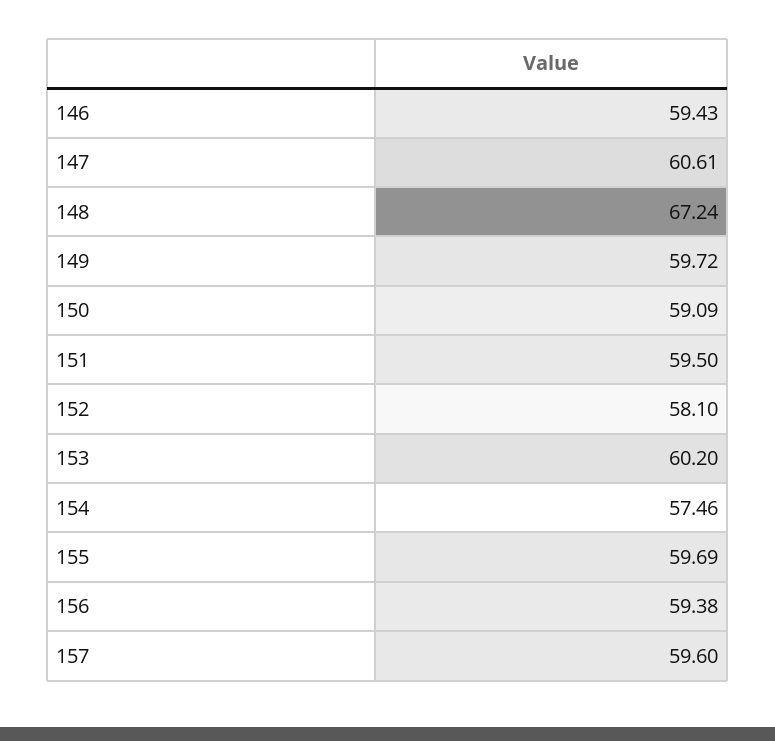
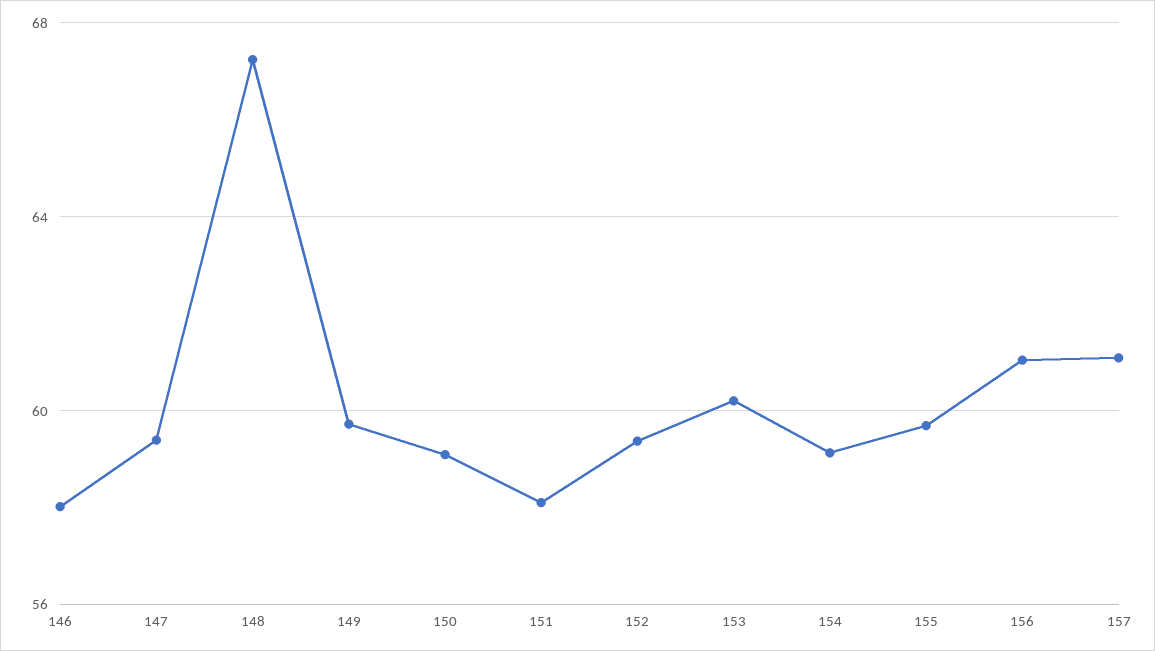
146: 59.43 -> 58
147: 60.61 -> 59.5
151: 59.5 -> 58
152: 58.1 -> 59.5
154: 57.46 -> 59
156: 59.38 -> 61
157: 59.6 -> 61

